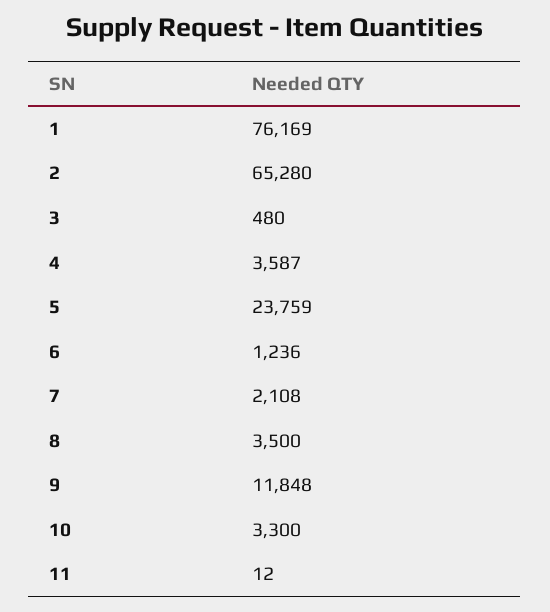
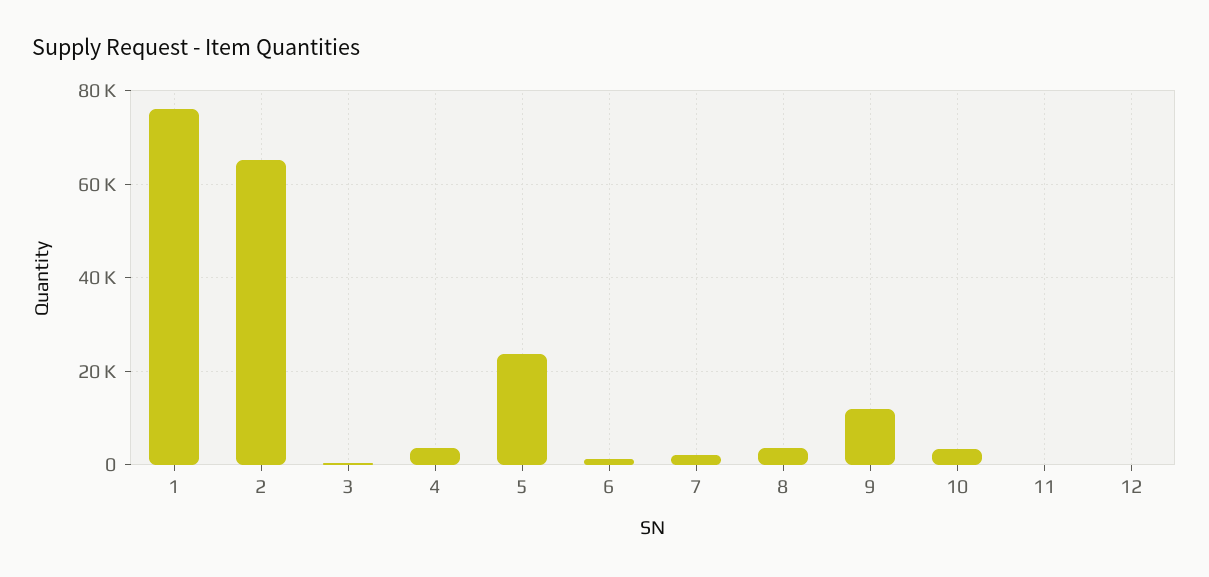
12: none -> 0

